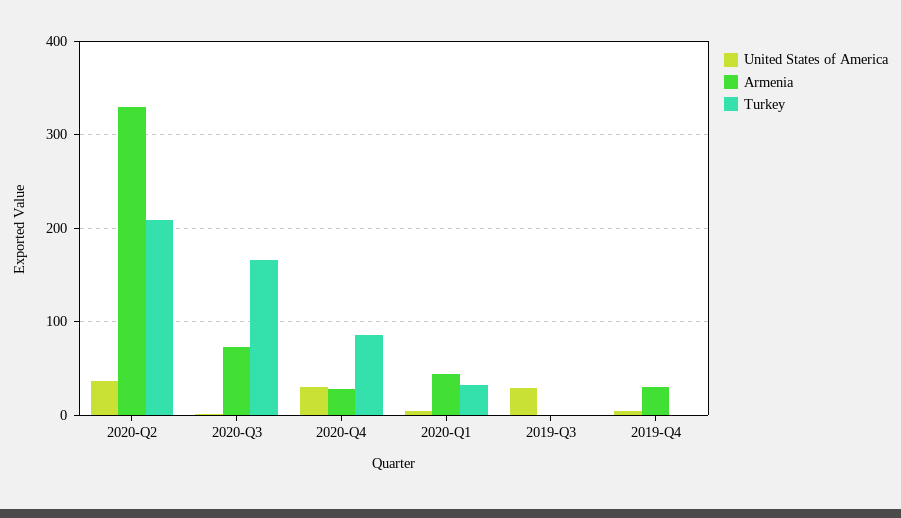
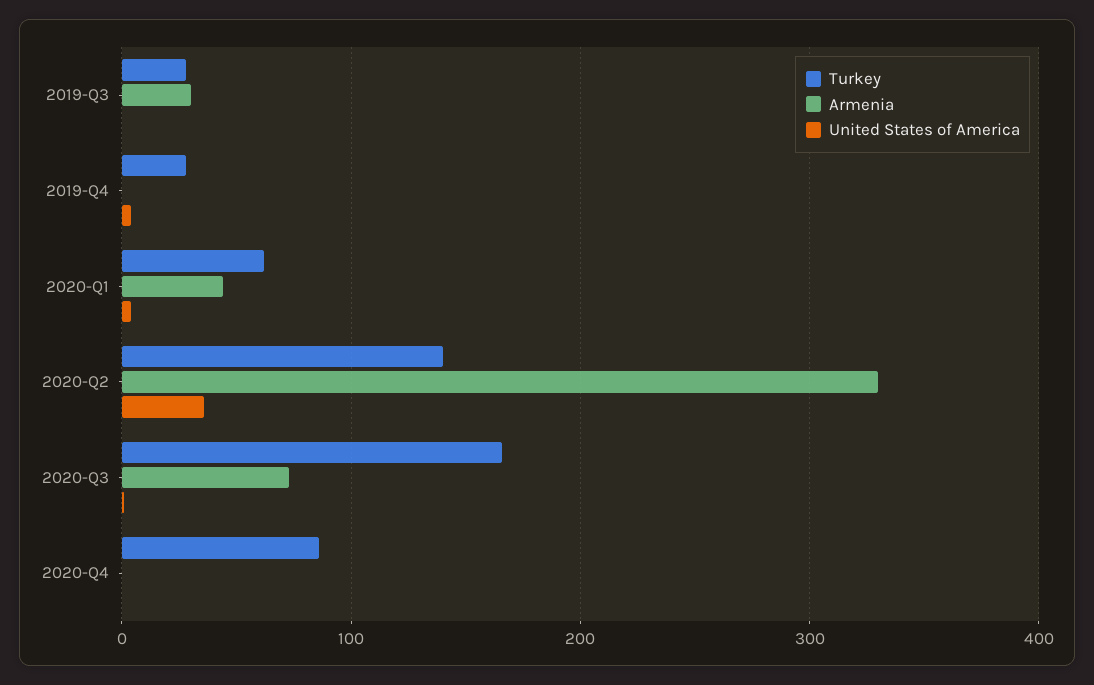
Turkey, 2020-Q2: 210 -> 140
United States of America, 2020-Q4: 30 -> 0
Armenia, 2020-Q4: 30 -> 0
Turkey, 2020-Q1: 30 -> 60
United States of America, 2019-Q3: 30 -> 0
Armenia, 2019-Q3: 0 -> 30
Turkey, 2019-Q3: 0 -> 30
Armenia, 2019-Q4: 30 -> 0
Turkey, 2019-Q4: 0 -> 30

